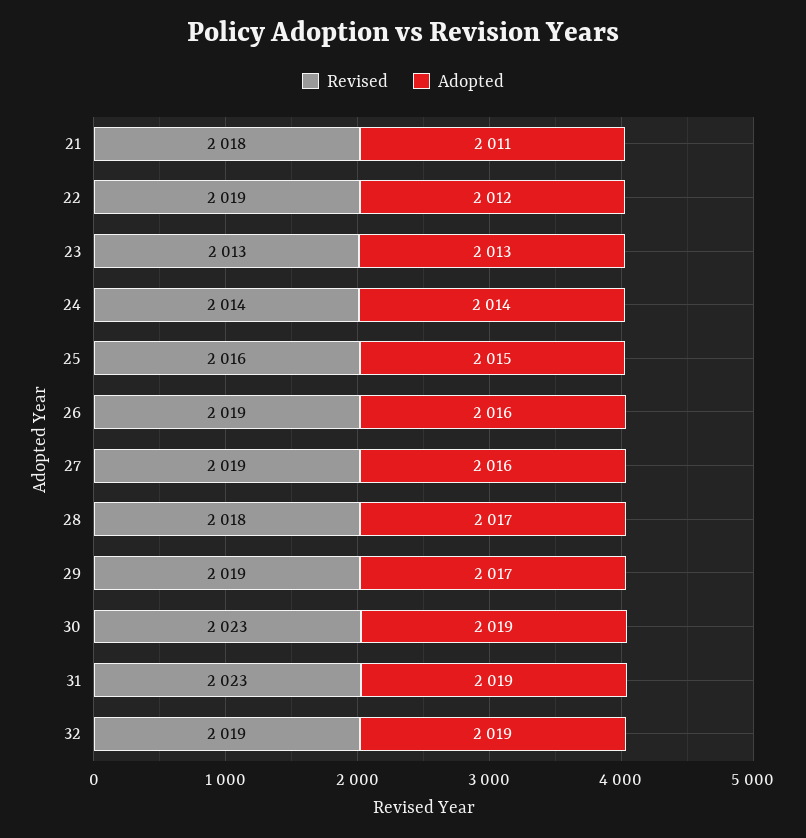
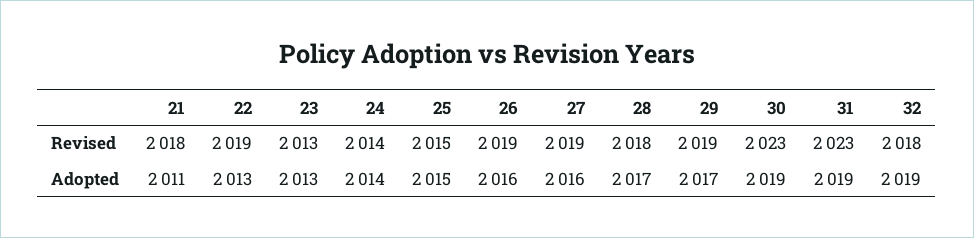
Adopted, 22: 2012 -> 2013
Revised, 25: 2016 -> 2015
Revised, 32: 2019 -> 2018

